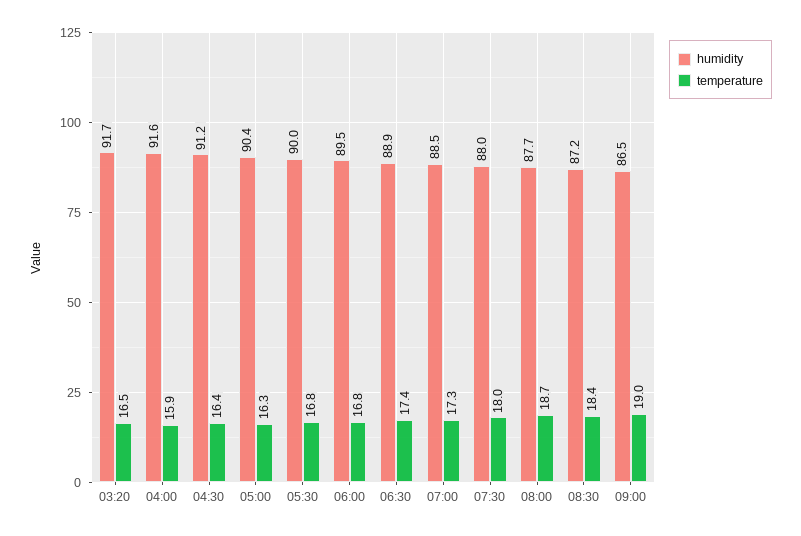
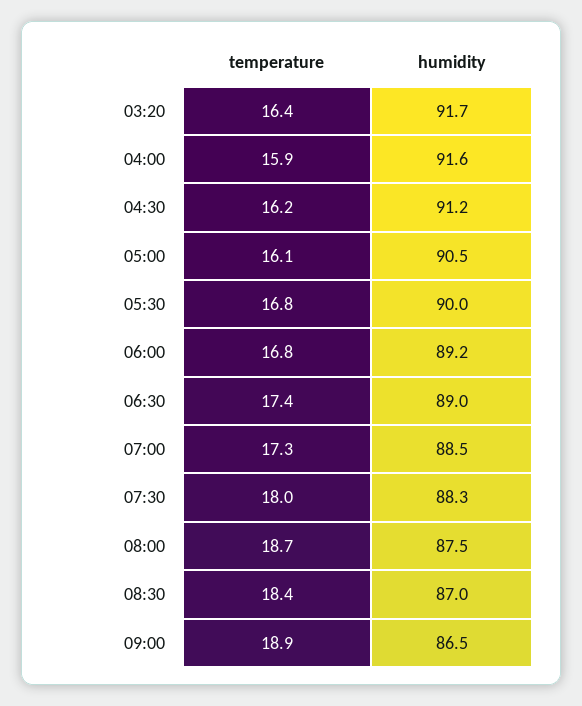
temperature, 03:20: 16.5 -> 16.4
temperature, 04:30: 16.4 -> 16.2
humidity, 05:00: 90.4 -> 90.5
temperature, 05:00: 16.3 -> 16.1
humidity, 06:00: 89.5 -> 89.2
humidity, 06:30: 88.9 -> 89
humidity, 07:30: 88 -> 88.3
humidity, 08:00: 87.7 -> 87.5
humidity, 08:30: 87.2 -> 87
temperature, 09:00: 19 -> 18.9

